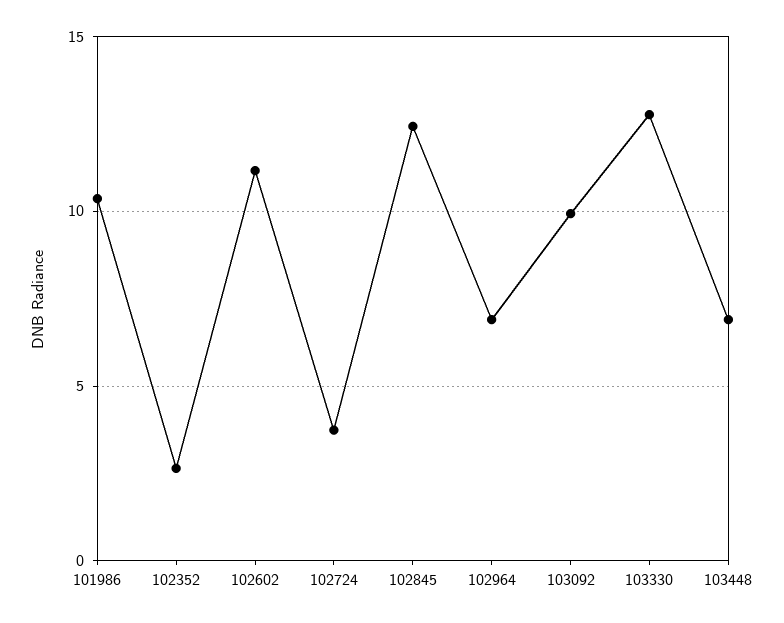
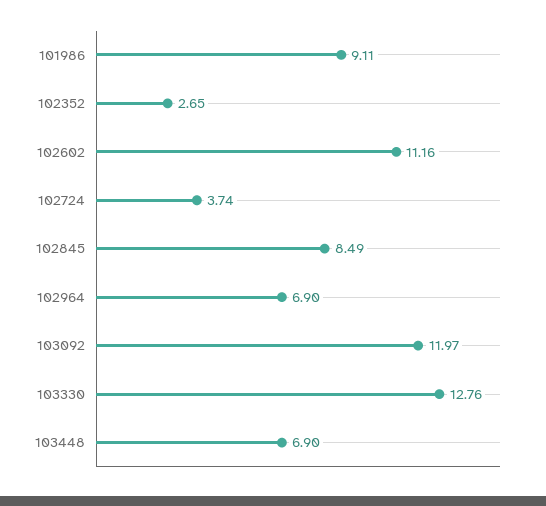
101986: 10.5 -> 9.11
102845: 12.5 -> 8.49
103092: 10 -> 11.97

